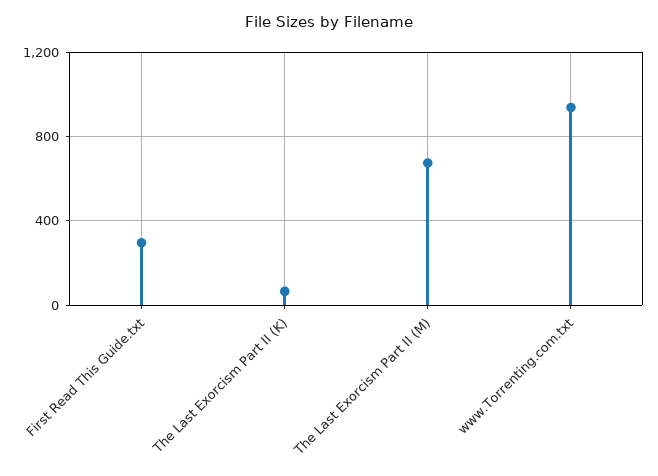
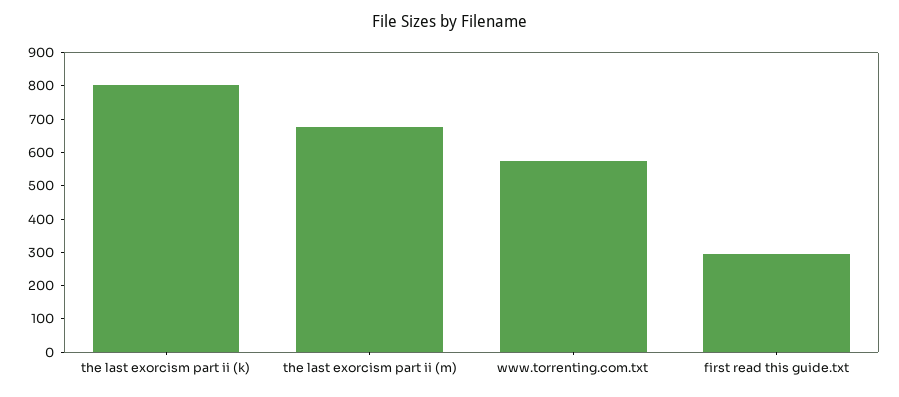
The Last Exorcism Part II (K): 50 -> 800
www.Torrenting.com.txt: 950 -> 575

